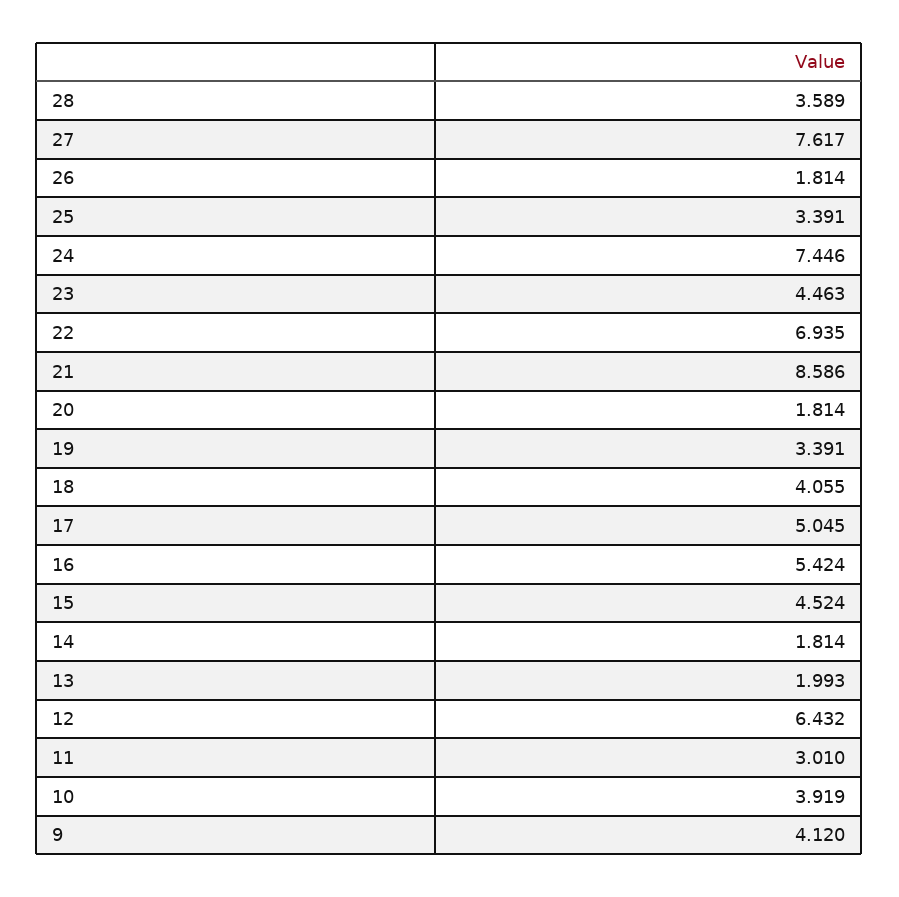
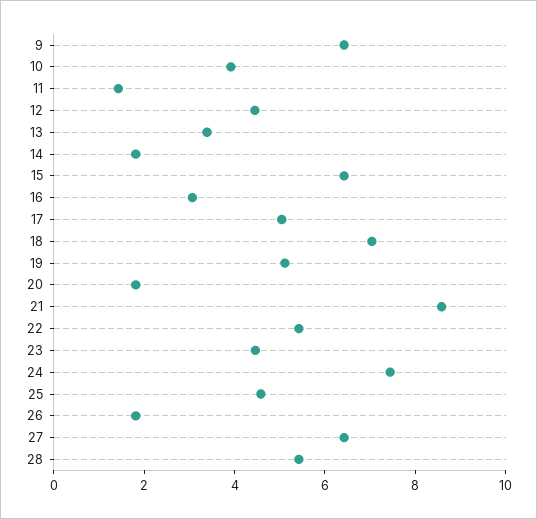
28: 3.589 -> 5.5
27: 7.617 -> 6.5
25: 3.391 -> 4.5
22: 6.935 -> 5.5
19: 3.391 -> 5
18: 4.055 -> 7
16: 5.424 -> 3
15: 4.524 -> 6.5
13: 1.993 -> 3.5
12: 6.432 -> 4.5
11: 3.01 -> 1.5
9: 4.12 -> 6.5

